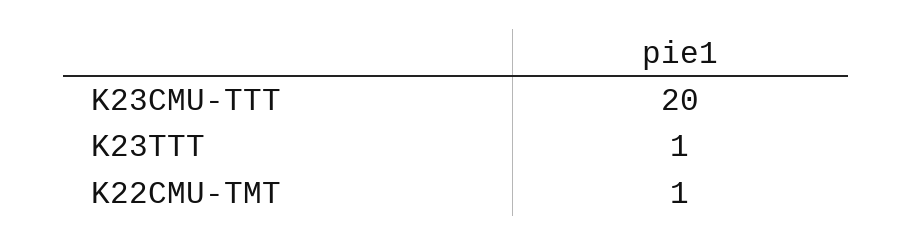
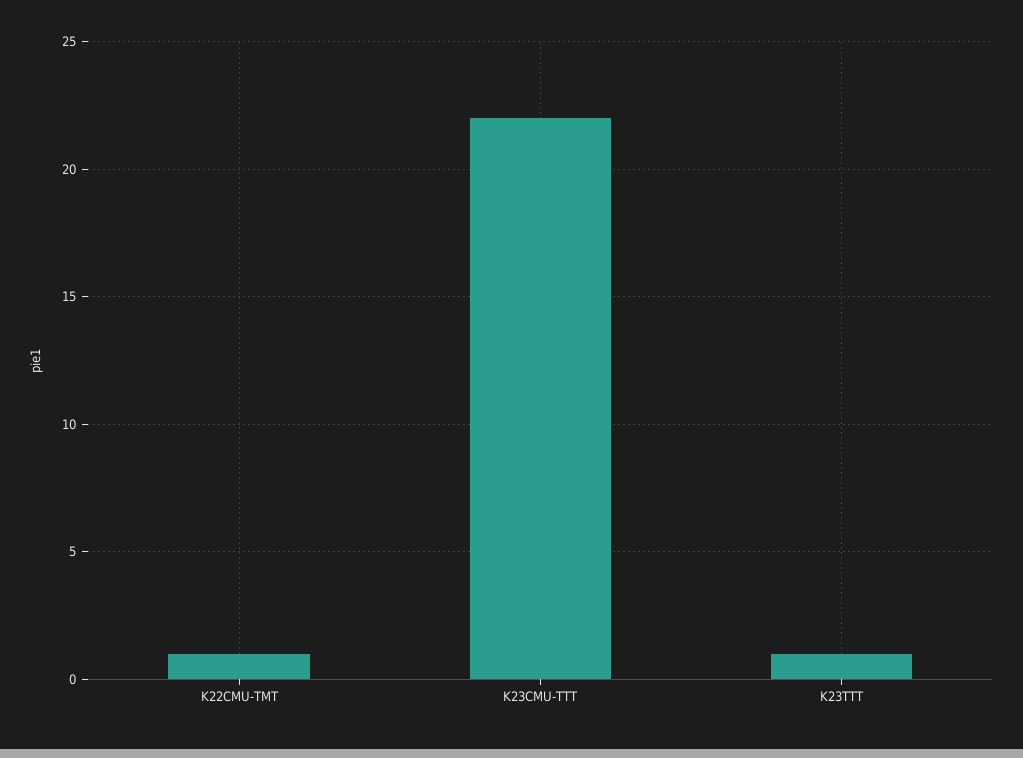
K23CMU-TTT: 20 -> 22

